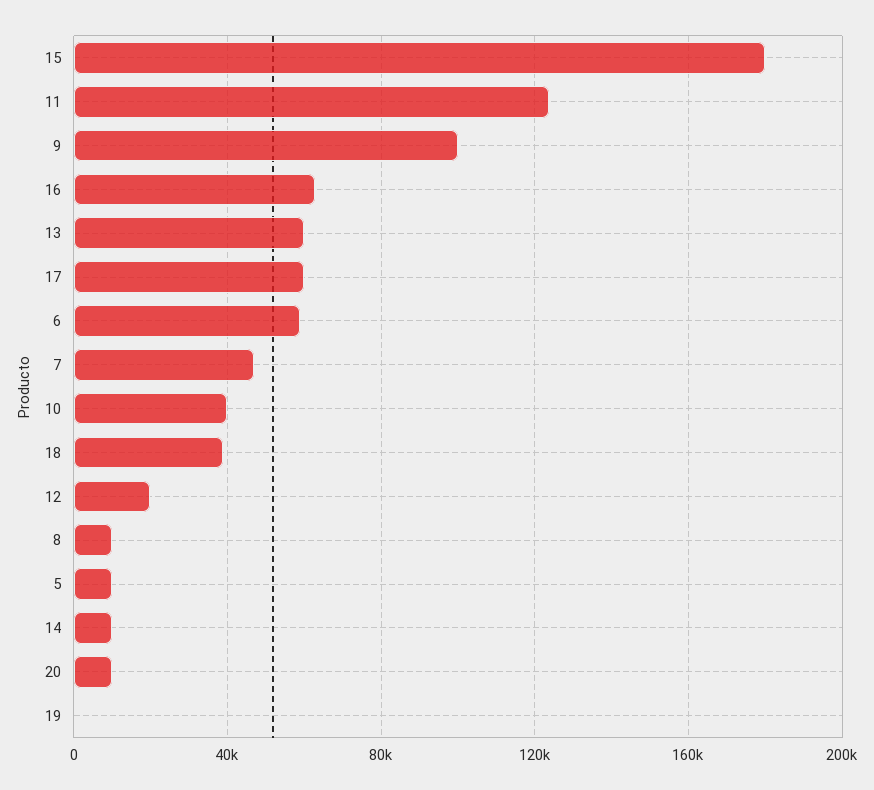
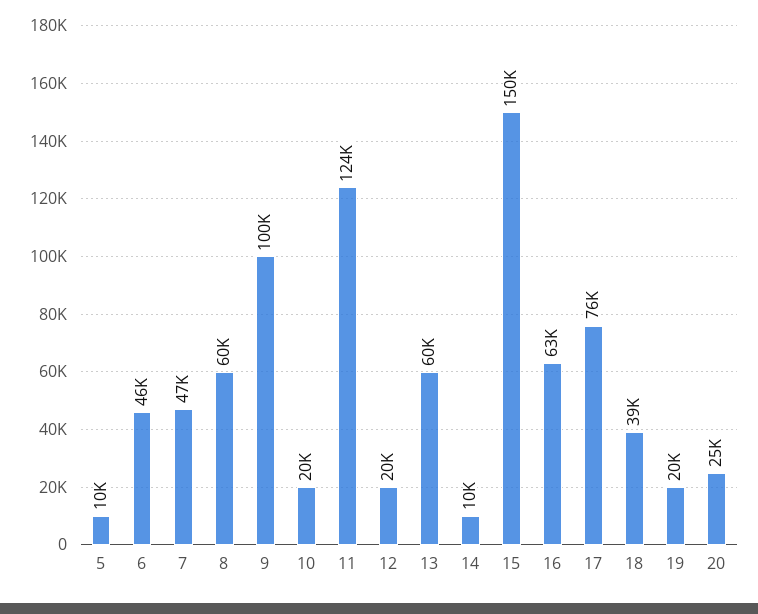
15: 180000 -> 150000
17: 60000 -> 76000
6: 60000 -> 46000
10: 40000 -> 20000
8: 10000 -> 60000
20: 10000 -> 25000
19: 0 -> 20000

